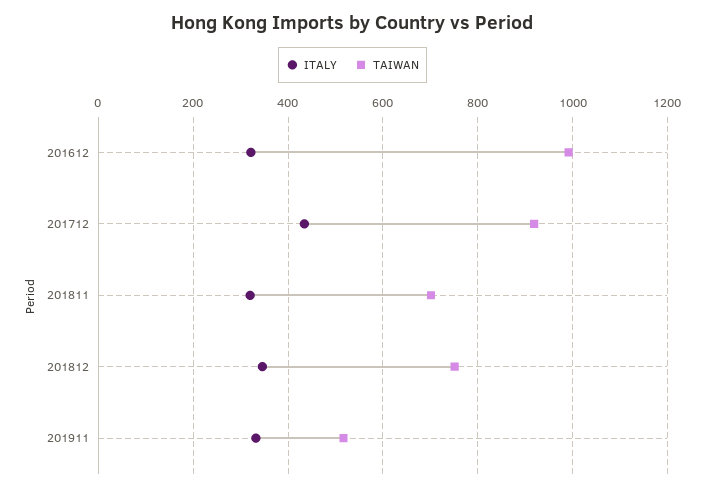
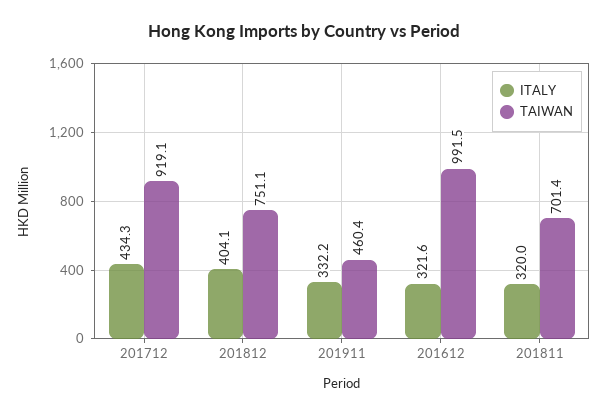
ITALY, 201812: 340 -> 404.1
TAIWAN, 201911: 520 -> 460.4

